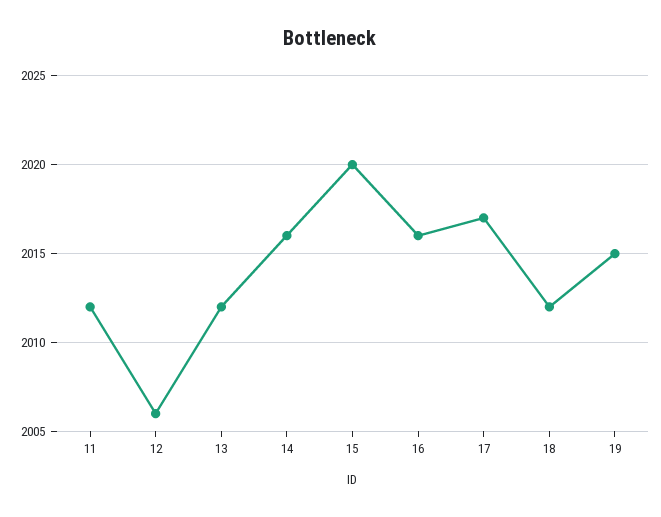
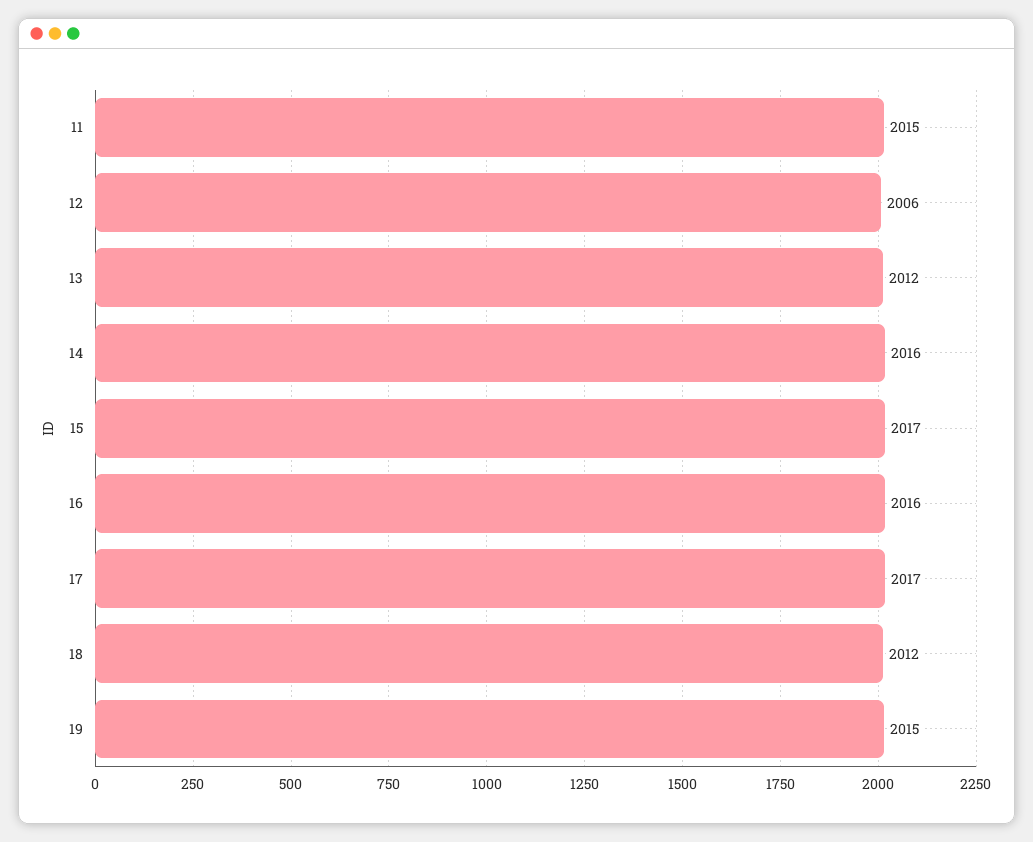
11: 2012 -> 2015
15: 2020 -> 2017

